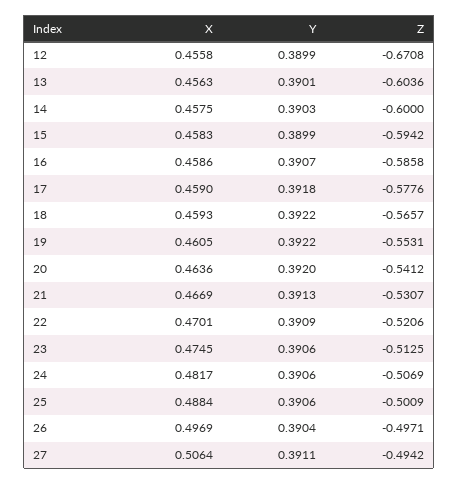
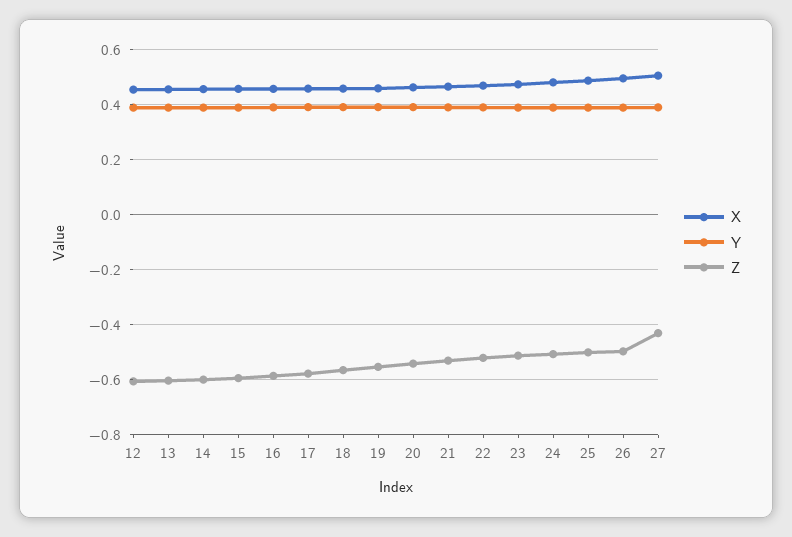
Z, 12: -0.6708 -> -0.6
Z, 27: -0.4942 -> -0.425

